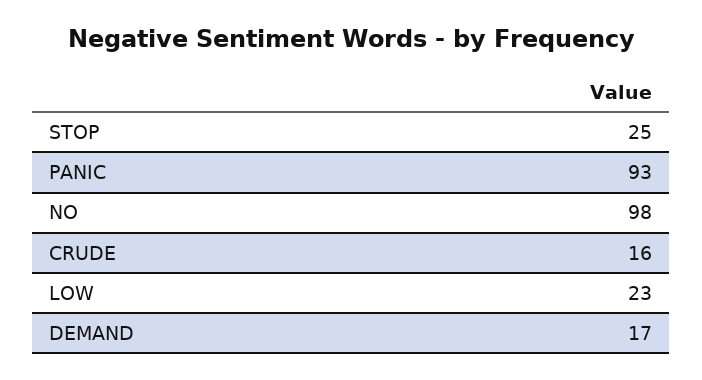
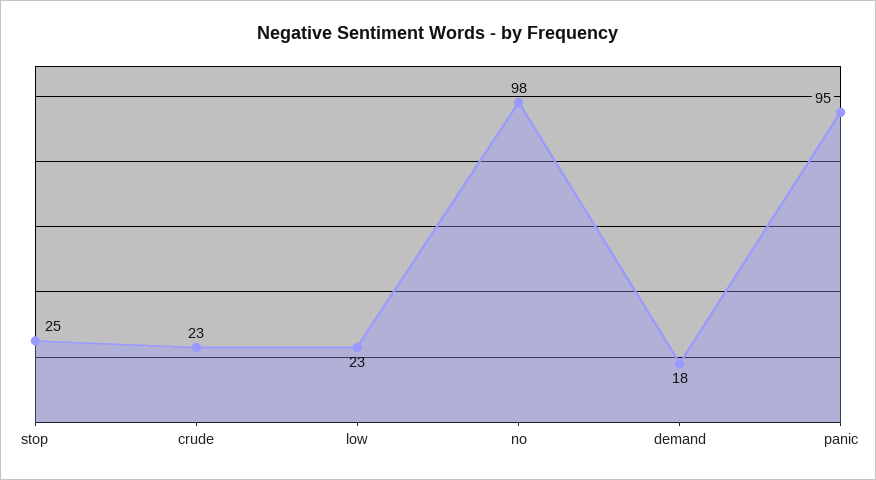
PANIC: 93 -> 95
CRUDE: 16 -> 23
DEMAND: 17 -> 18

